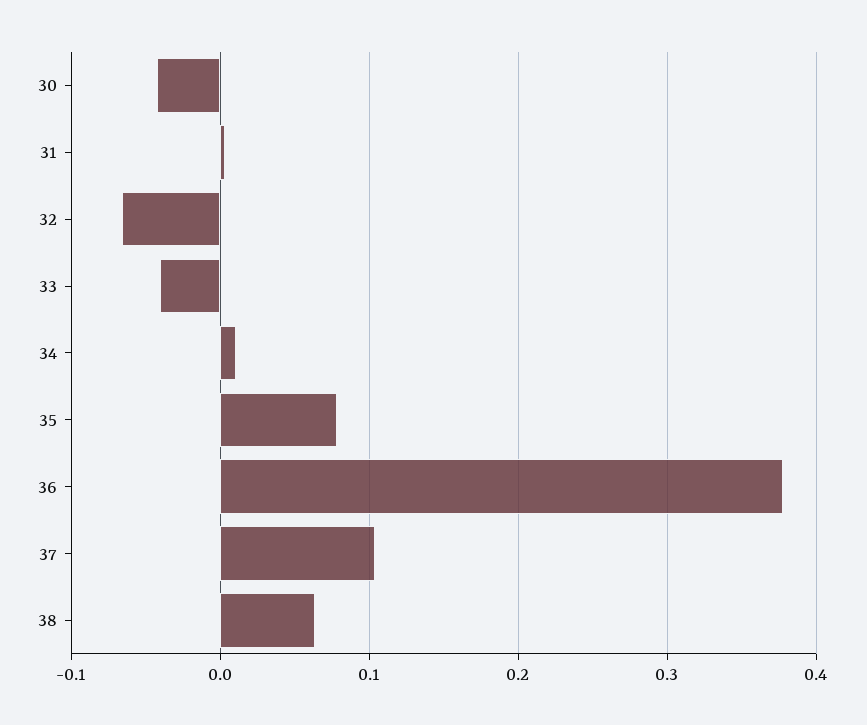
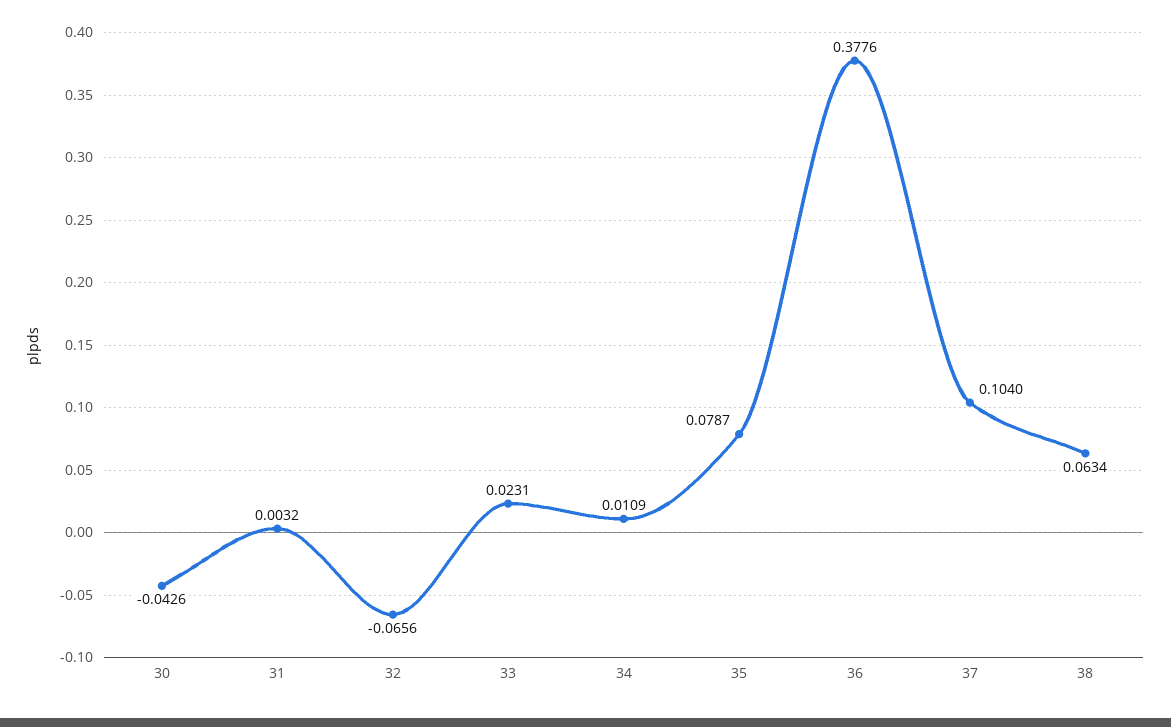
33: -0.04 -> 0.0231

